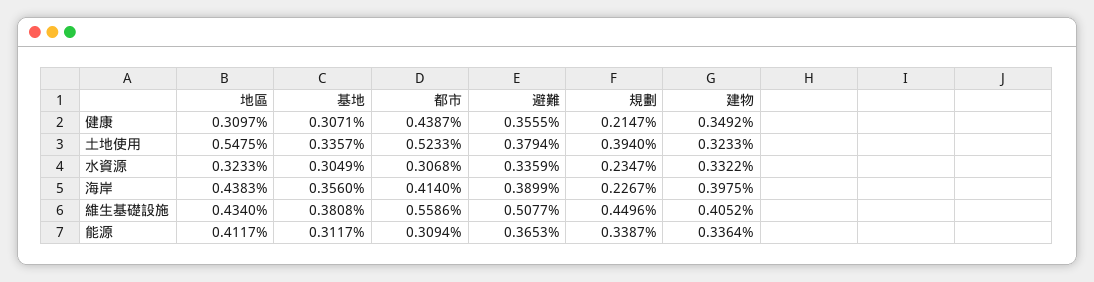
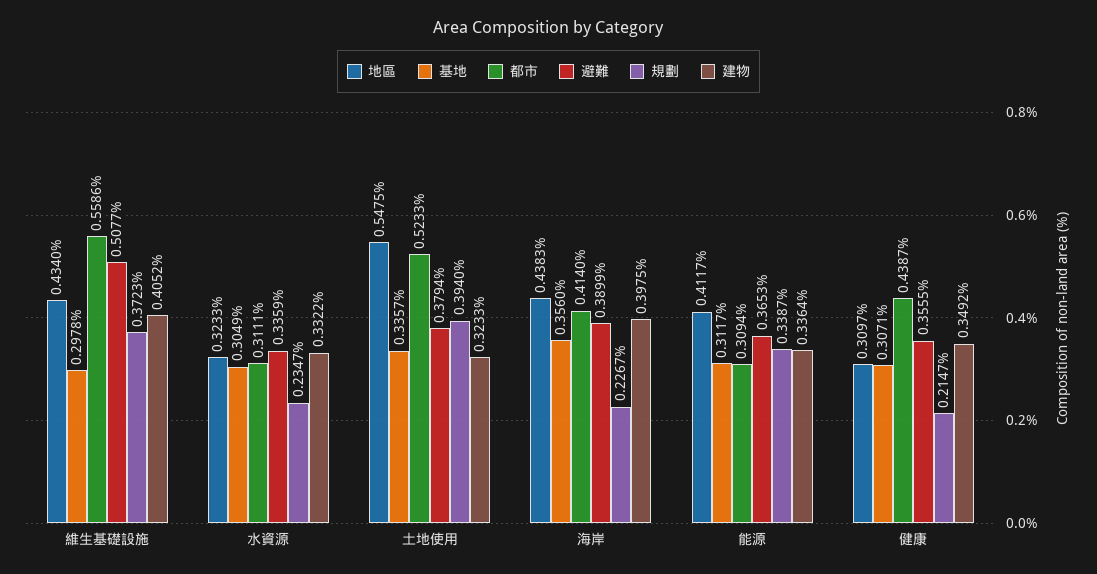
都市, 水資源: 0.3068 -> 0.3111
基地, 維生基礎設施: 0.3808 -> 0.2978
規劃, 維生基礎設施: 0.4496 -> 0.3723

